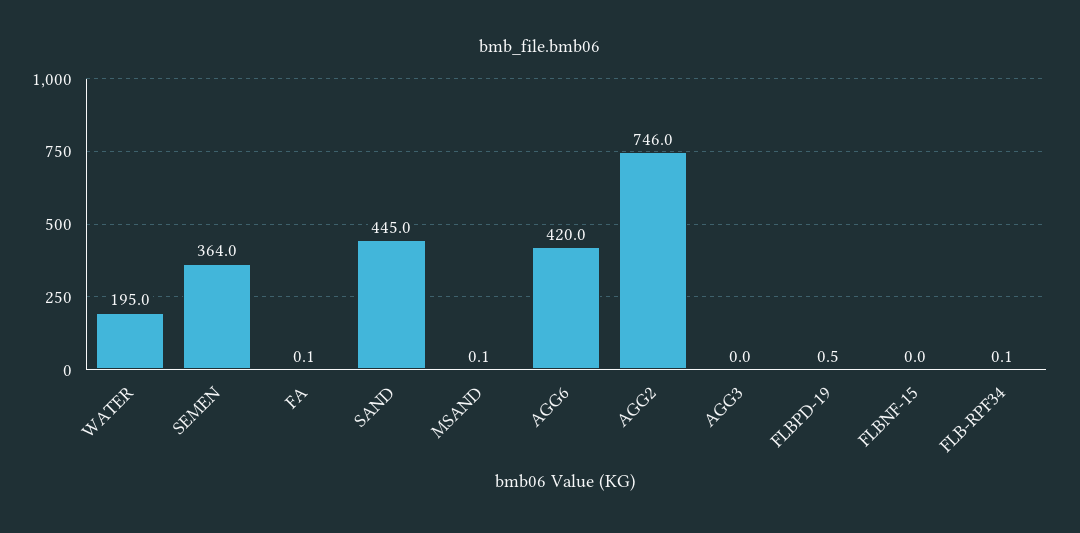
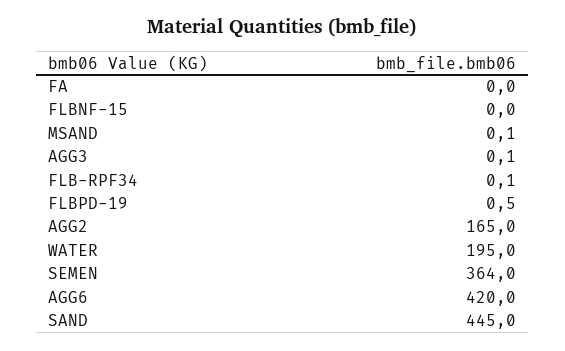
FA: 0.1 -> 0
AGG2: 746 -> 165
AGG3: 0 -> 0.1

